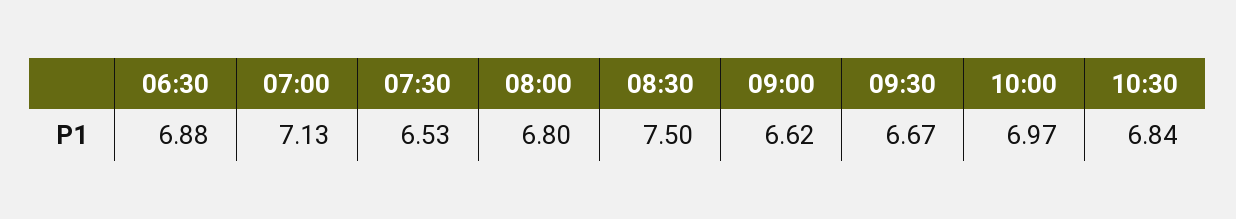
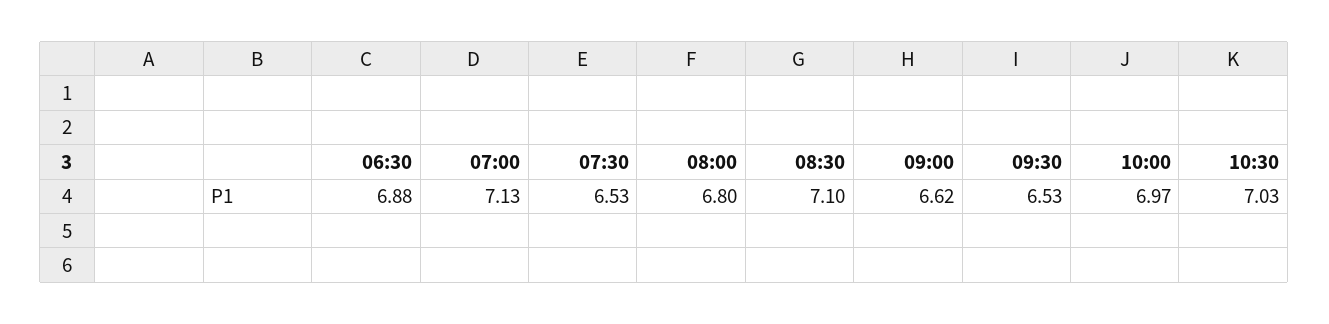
08:30: 7.5 -> 7.1
09:30: 6.67 -> 6.53
10:30: 6.84 -> 7.03

